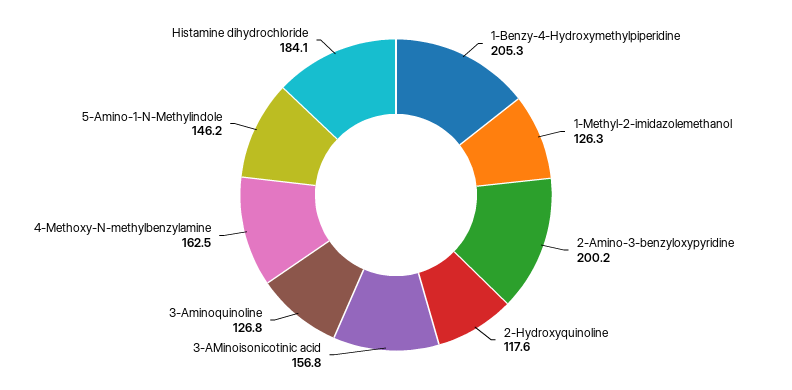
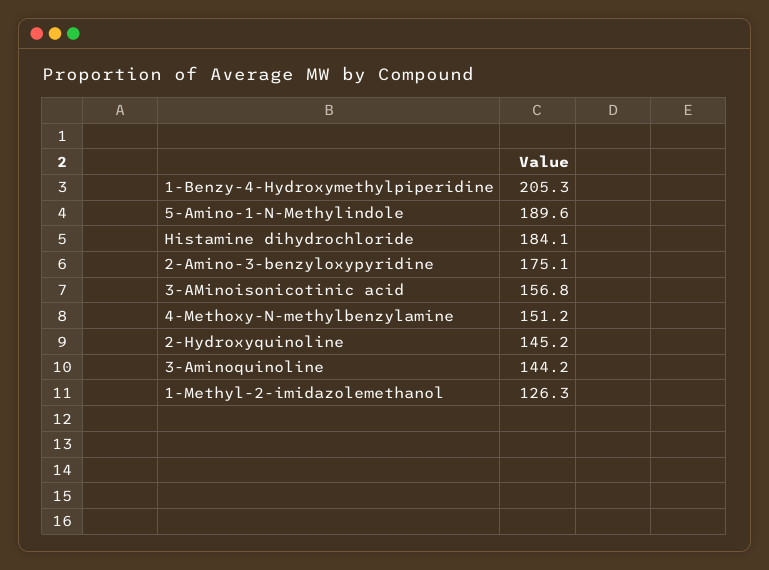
2-Amino-3-benzyloxypyridine: 200.2 -> 175.1
2-Hydroxyquinoline: 117.6 -> 145.2
3-Aminoquinoline: 126.8 -> 144.2
4-Methoxy-N-methylbenzylamine: 162.5 -> 151.2
5-Amino-1-N-Methylindole: 146.2 -> 189.6

